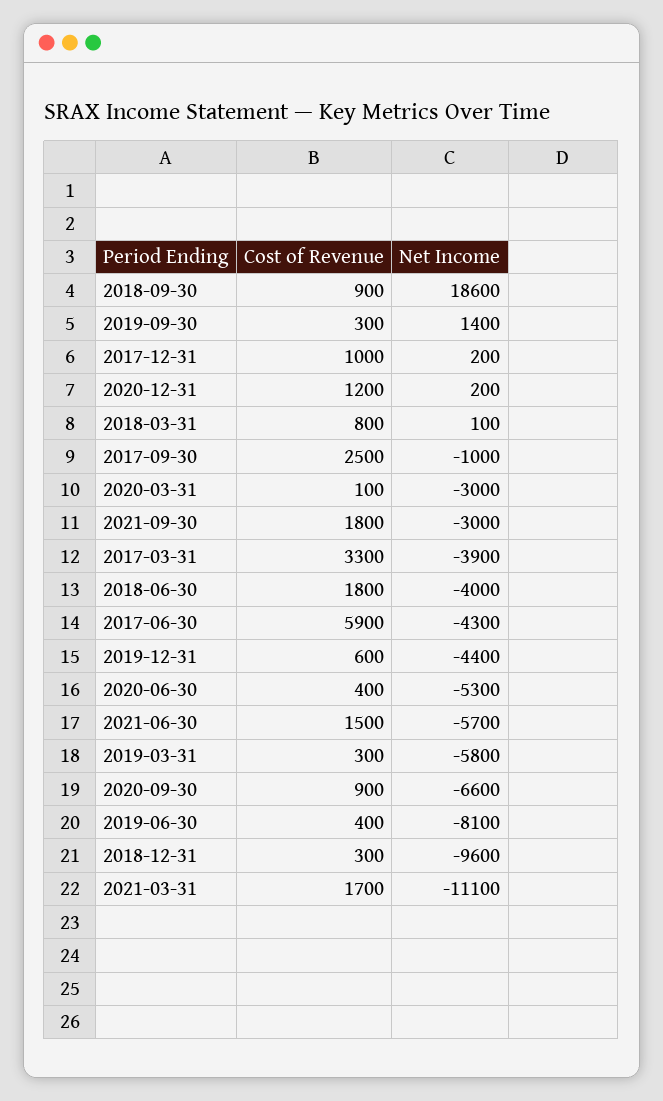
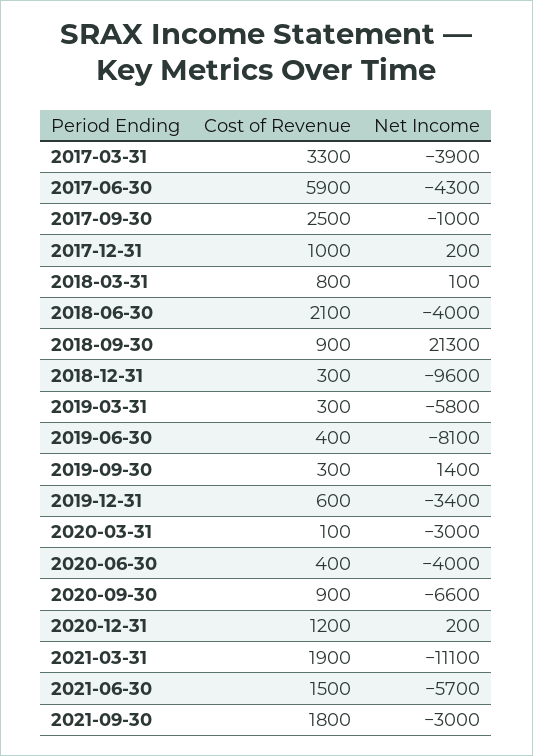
Net Income, 2018-09-30: 18600 -> 21300
Cost of Revenue, 2018-06-30: 1800 -> 2100
Net Income, 2019-12-31: -4400 -> -3400
Net Income, 2020-06-30: -5300 -> -4000
Cost of Revenue, 2021-03-31: 1700 -> 1900

